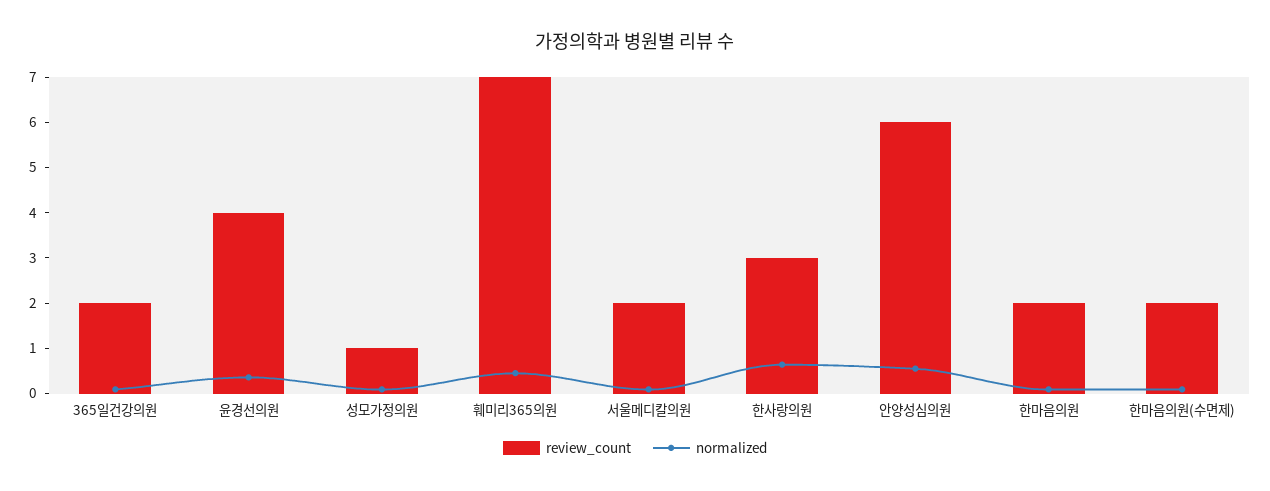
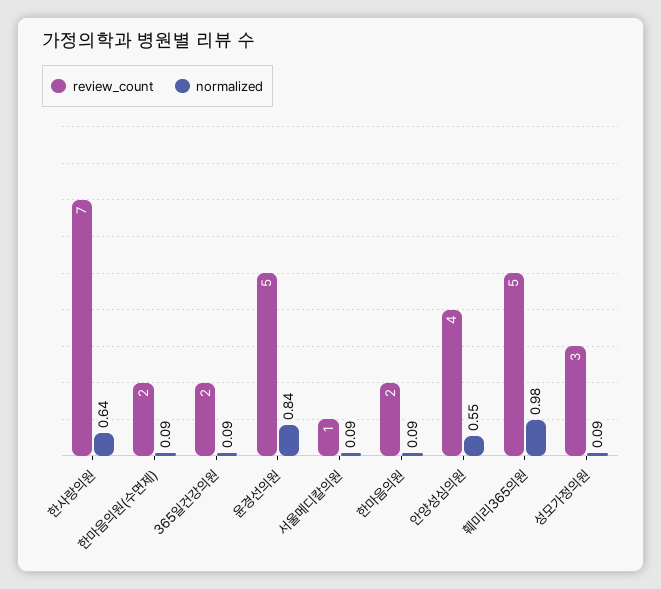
review_count, 윤경선의원: 4 -> 5
normalized, 윤경선의원: 0.4 -> 0.84
review_count, 성모가정의원: 1 -> 3
review_count, 훼미리365의원: 7 -> 5
normalized, 훼미리365의원: 0.4 -> 0.98
review_count, 서울메디칼의원: 2 -> 1
review_count, 한사랑의원: 3 -> 7
review_count, 안양성심의원: 6 -> 4

